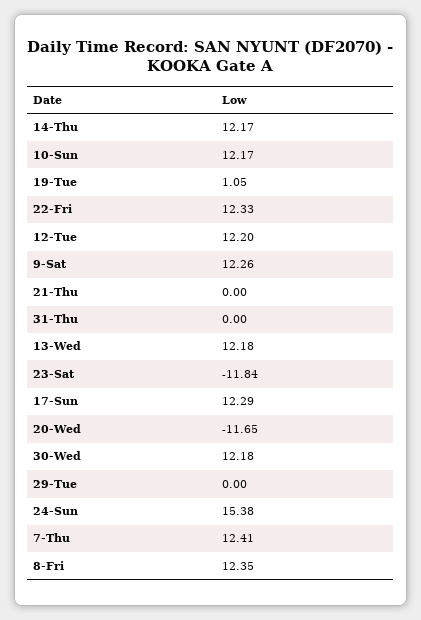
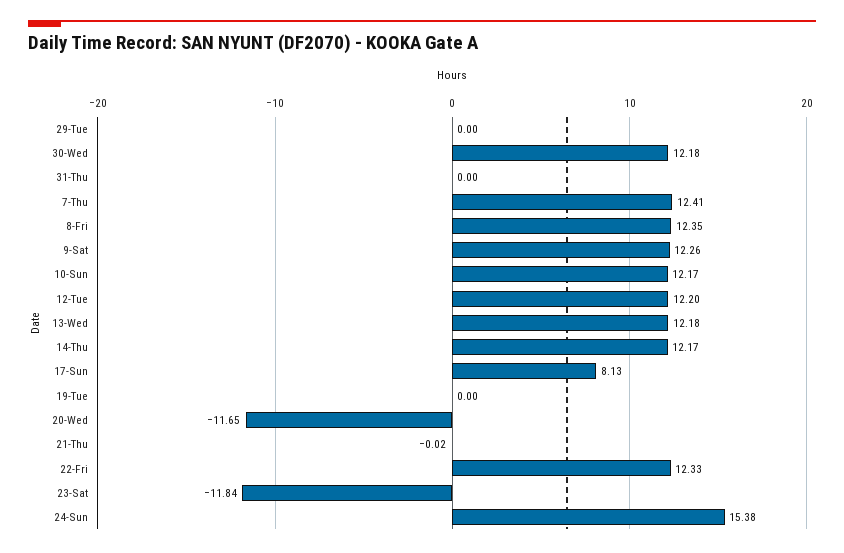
19-Tue: 1.05 -> 0
21-Thu: 0 -> -0.02
17-Sun: 12.29 -> 8.13

